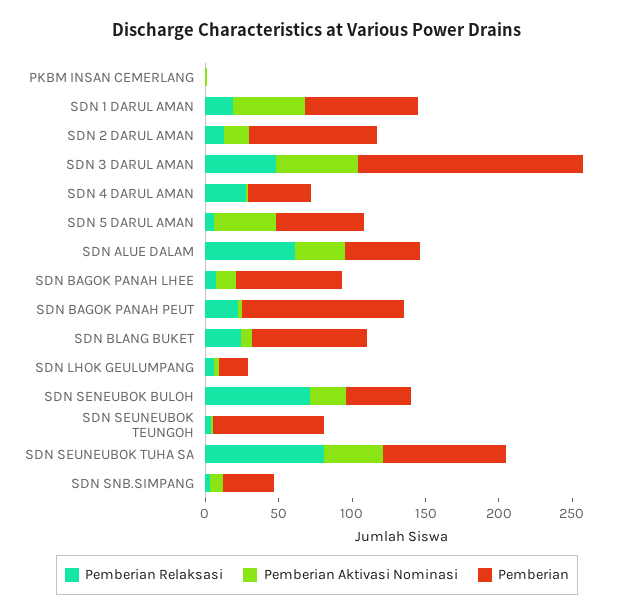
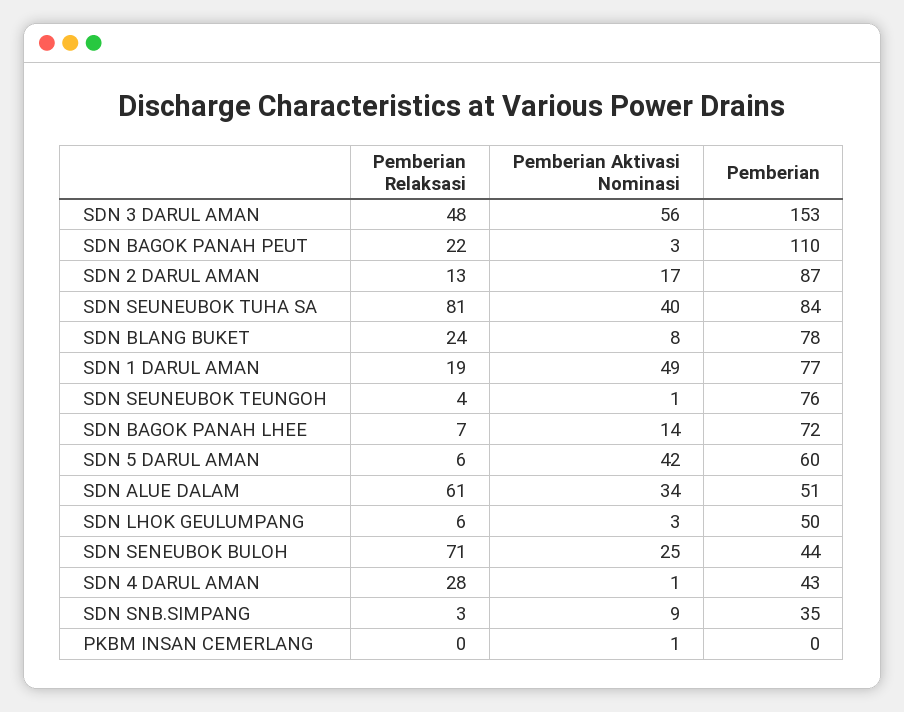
Pemberian, SDN LHOK GEULUMPANG: 20 -> 50

